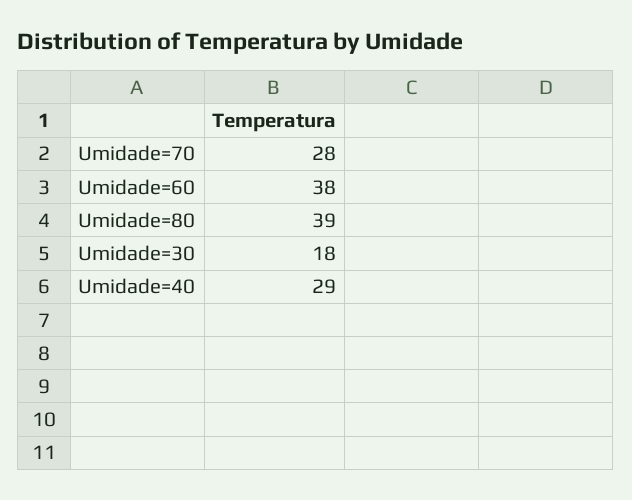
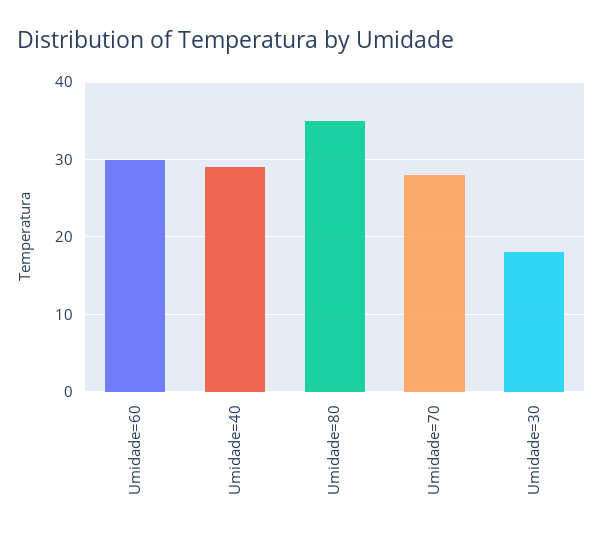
Umidade=60: 38 -> 30
Umidade=80: 39 -> 35

